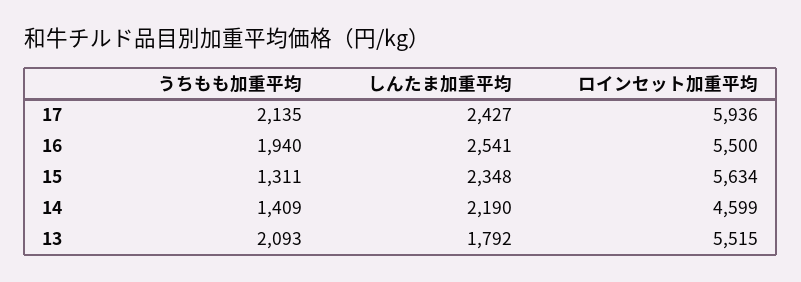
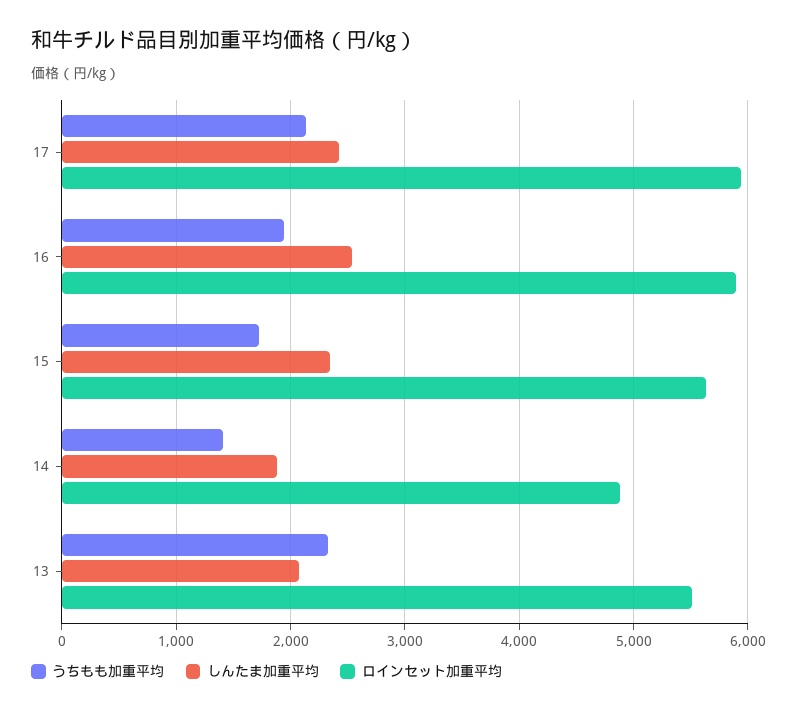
ロインセット加重平均, 16: 5500 -> 5900
うちもも加重平均, 15: 1311 -> 1700
しんたま加重平均, 14: 2190 -> 1900
ロインセット加重平均, 14: 4599 -> 4900
うちもも加重平均, 13: 2093 -> 2300
しんたま加重平均, 13: 1792 -> 2100

